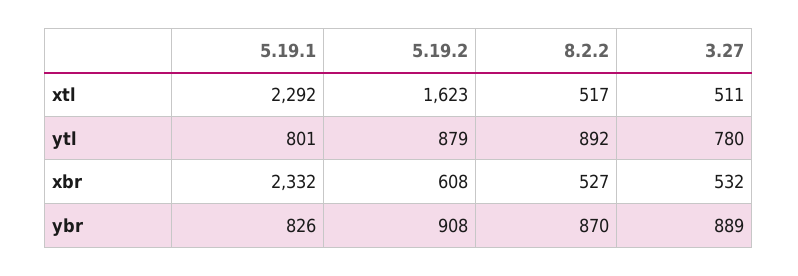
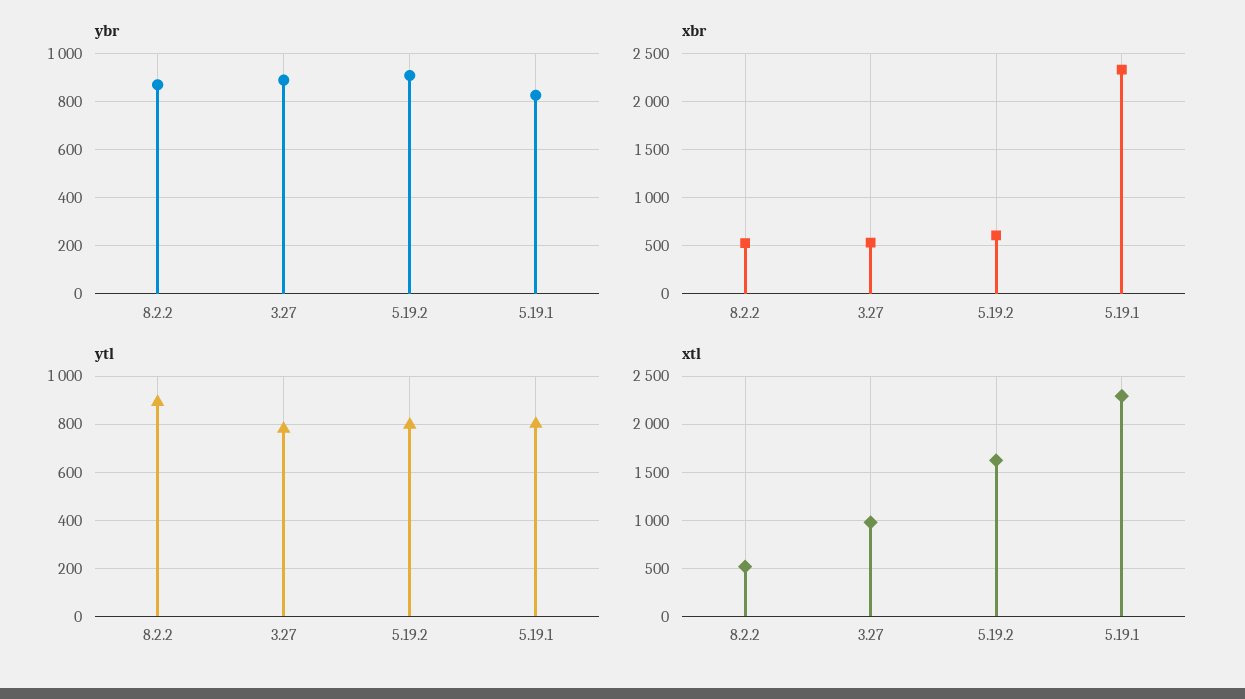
xtl, 3.27: 511 -> 1000
ytl, 5.19.2: 879 -> 800

